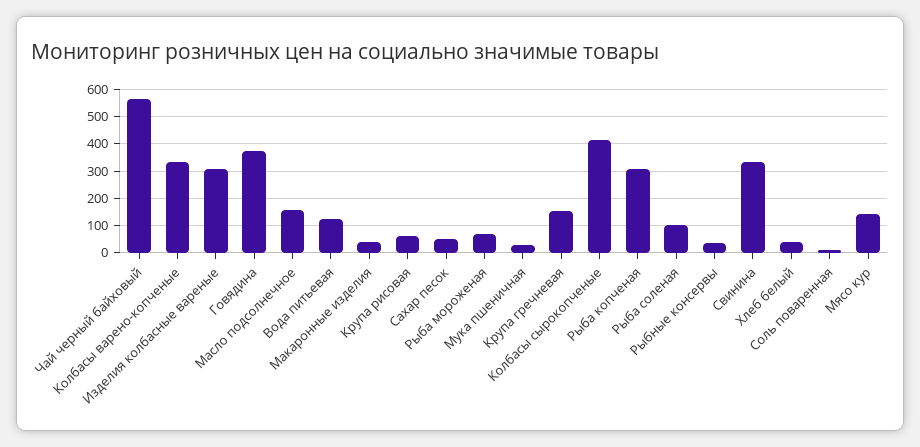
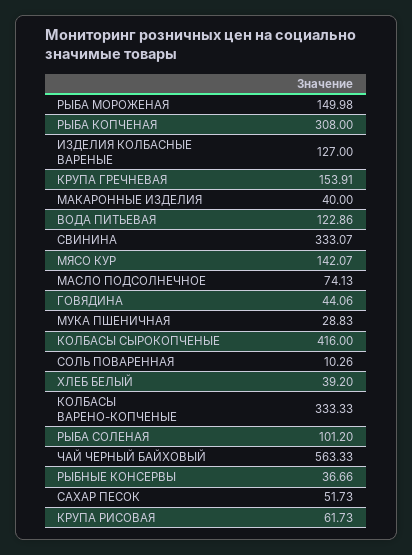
Изделия колбасные вареные: 300 -> 127
Говядина: 375 -> 44.06
Масло подсолнечное: 150 -> 74.13
Рыба мороженая: 75 -> 149.98

